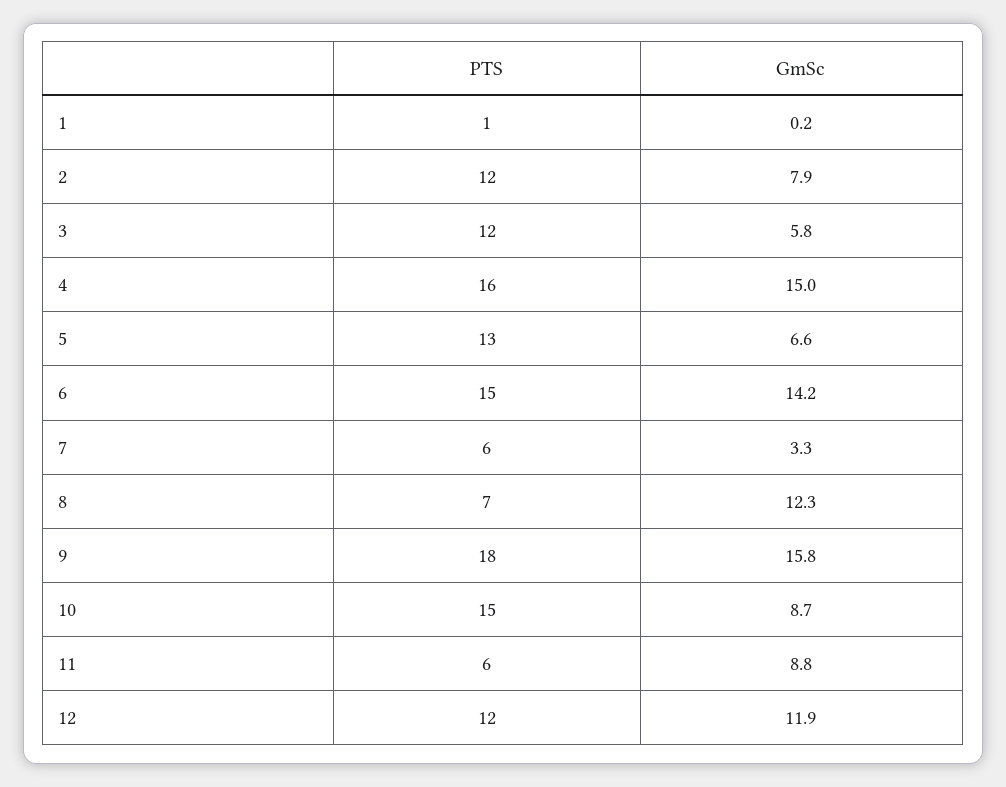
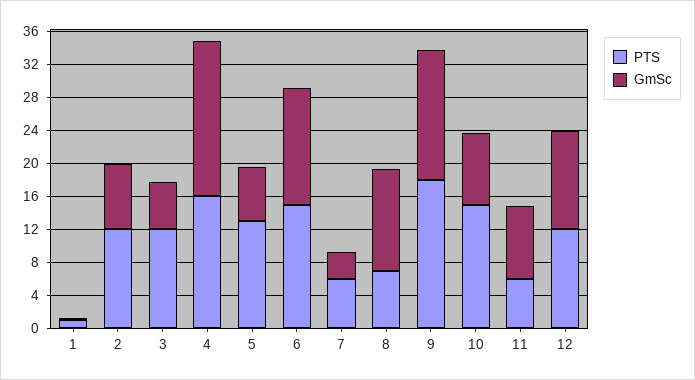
GmSc, 4: 15 -> 19

